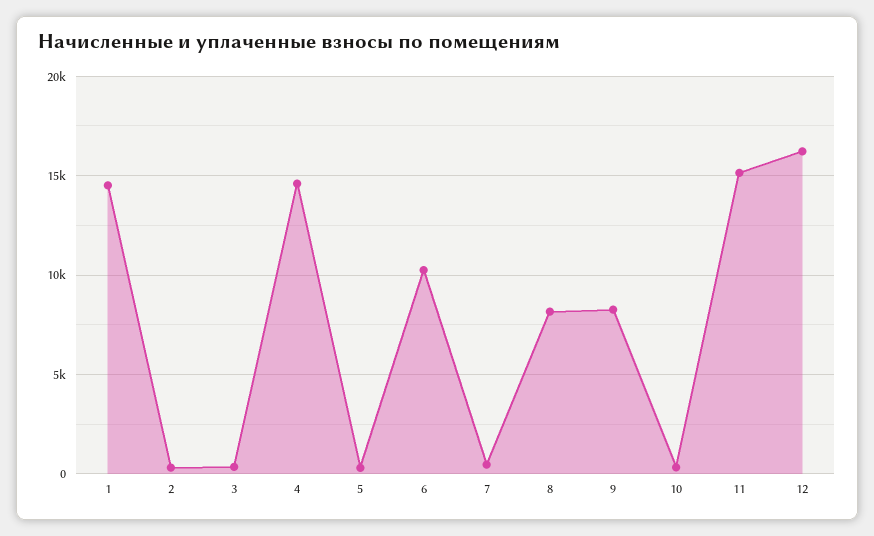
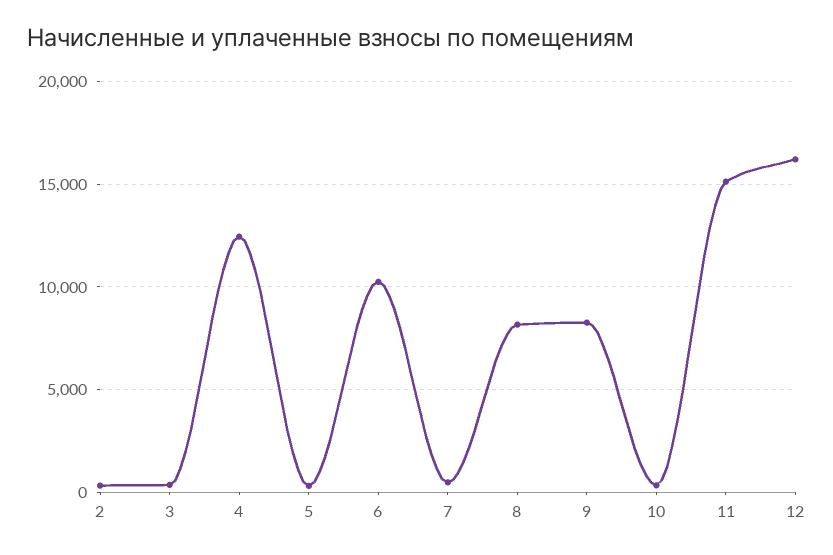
1: 14500 -> none
4: 14500 -> 12500

